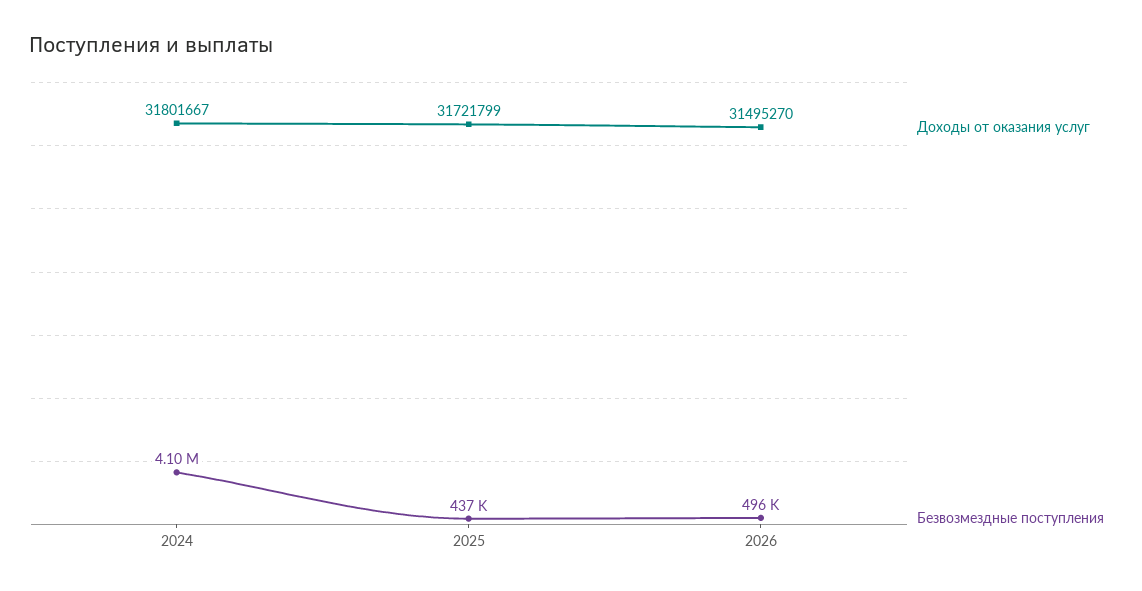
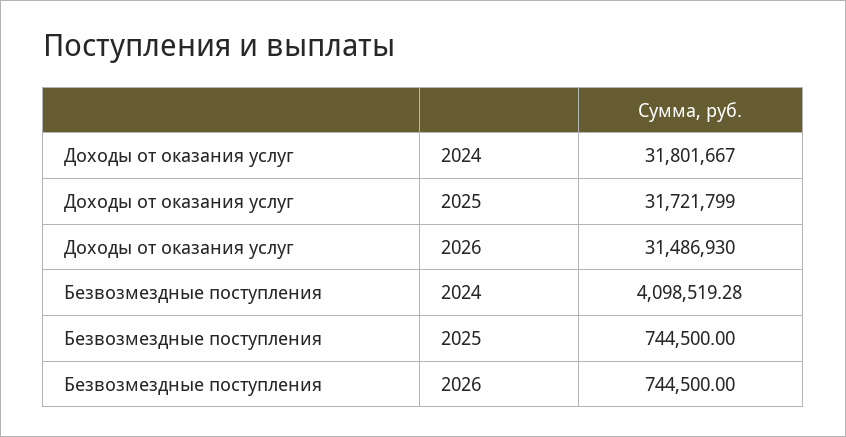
Безвозмездные поступления, 2025: 437000 -> 744500
Доходы от оказания услуг, 2026: 31495270 -> 31486930
Безвозмездные поступления, 2026: 496000 -> 744500

